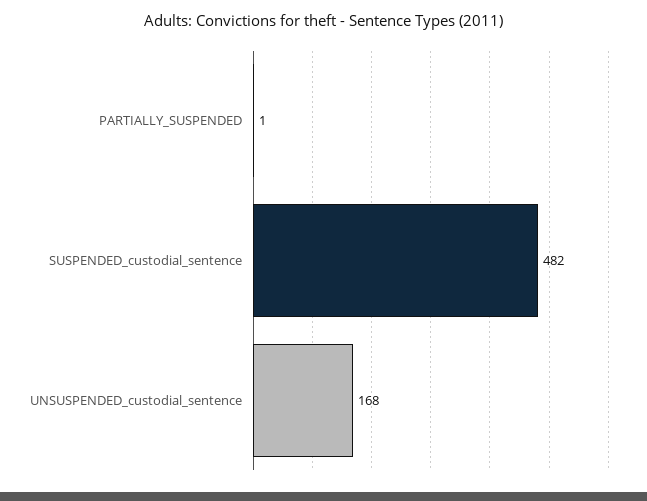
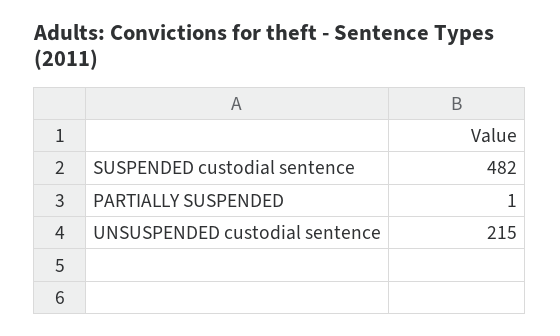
UNSUSPENDED_custodial_sentence: 168 -> 215

